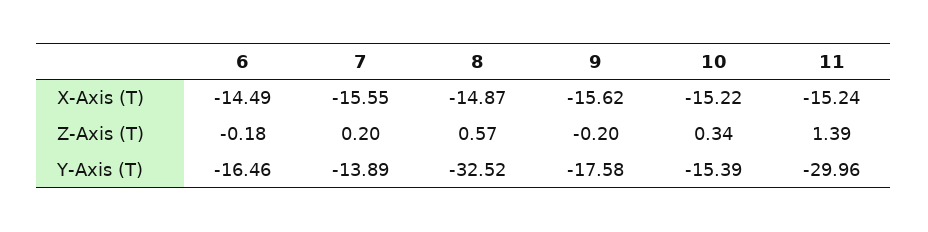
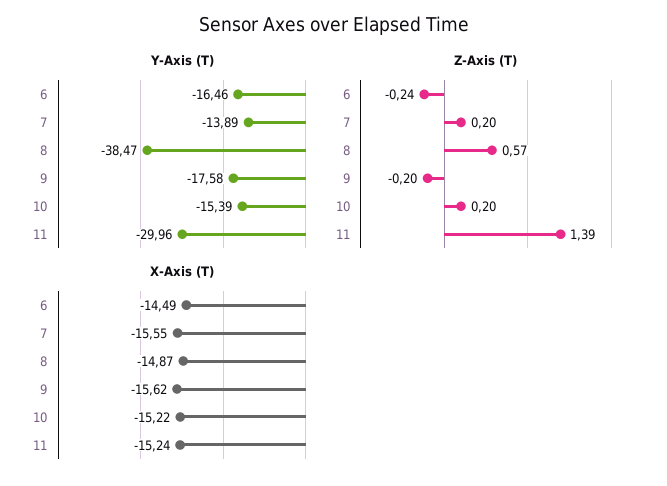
Z-Axis (T), 6: -0.18 -> -0.24
Z-Axis (T), 10: 0.34 -> 0.2
Y-Axis (T), 8: -32.52 -> -38.47

